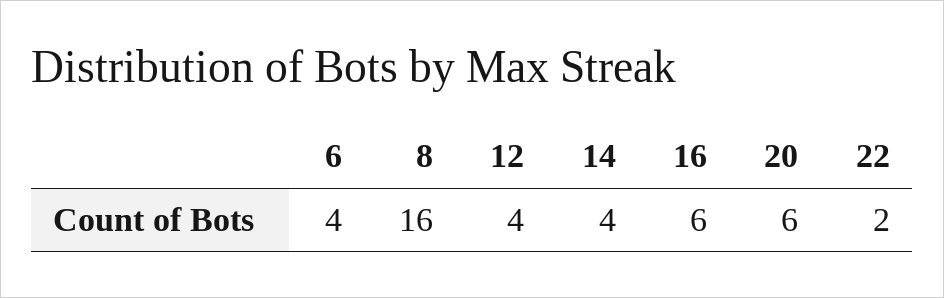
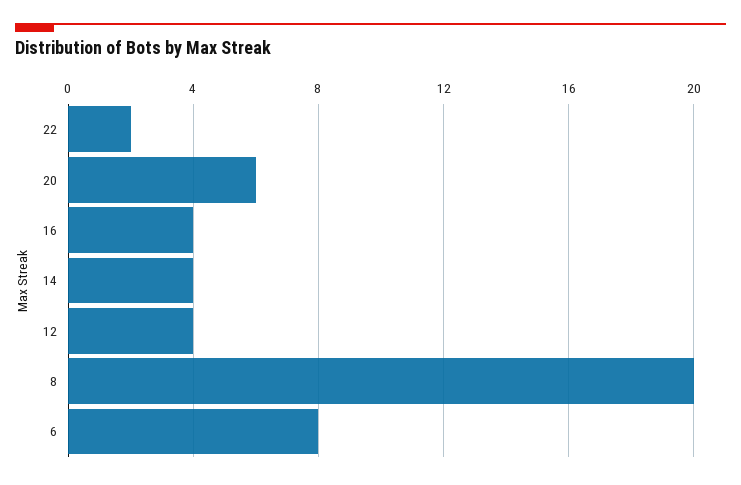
6: 4 -> 8
8: 16 -> 20
16: 6 -> 4

